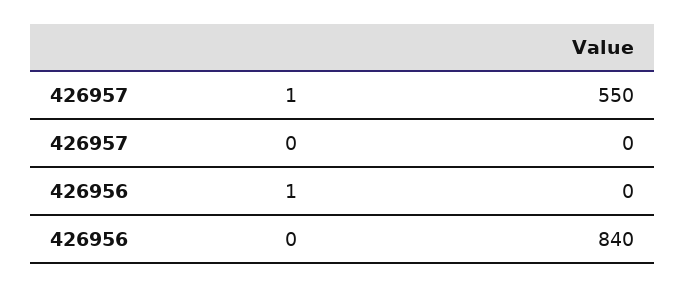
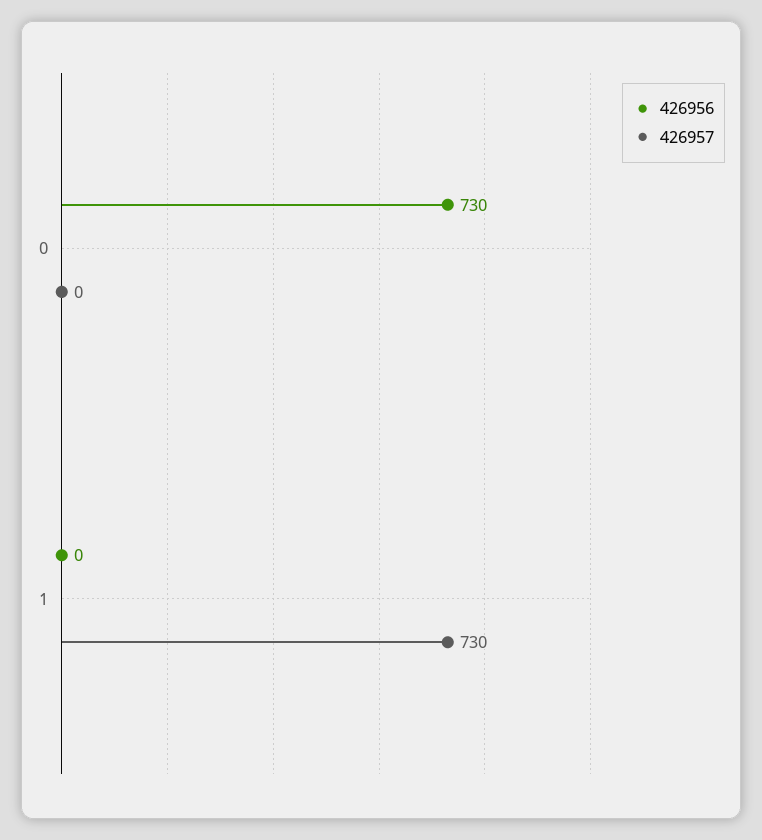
426957, 1: 550 -> 730
426956, 0: 840 -> 730

